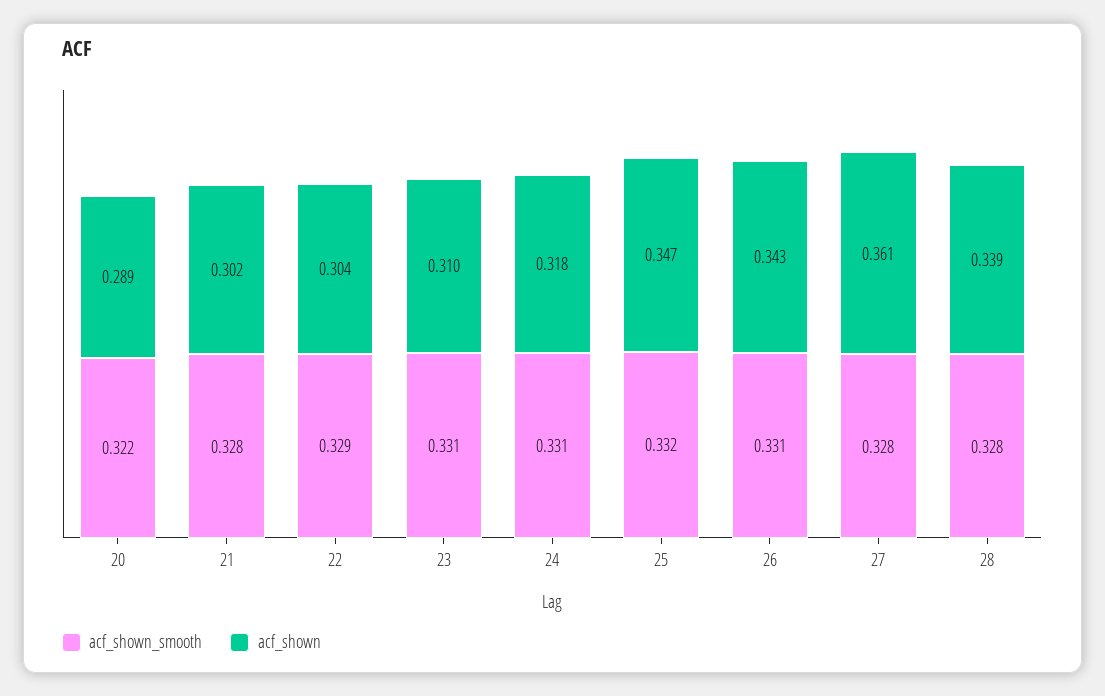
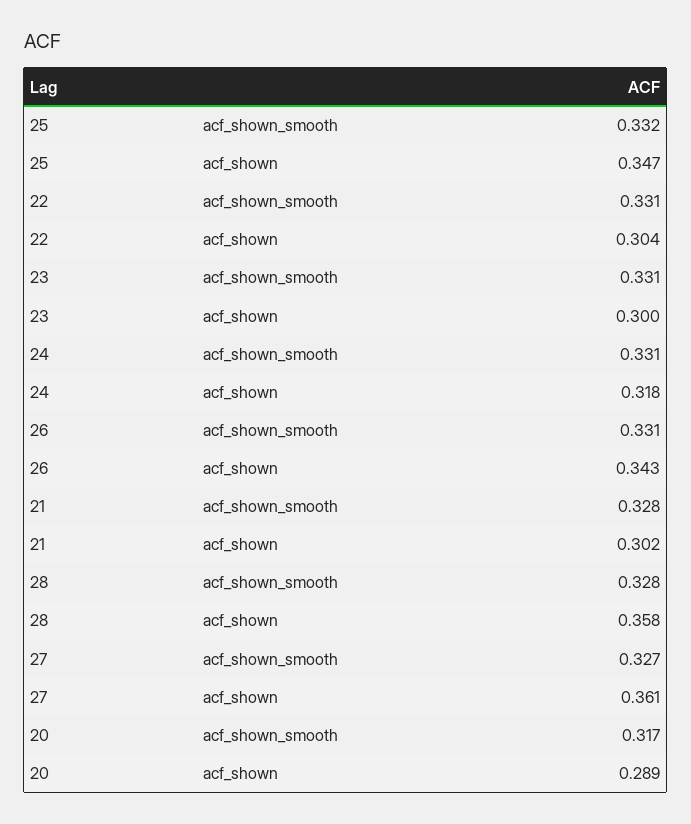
acf_shown_smooth, 20: 0.322 -> 0.317
acf_shown_smooth, 22: 0.329 -> 0.331
acf_shown, 23: 0.31 -> 0.3
acf_shown_smooth, 27: 0.328 -> 0.327
acf_shown, 28: 0.339 -> 0.358

